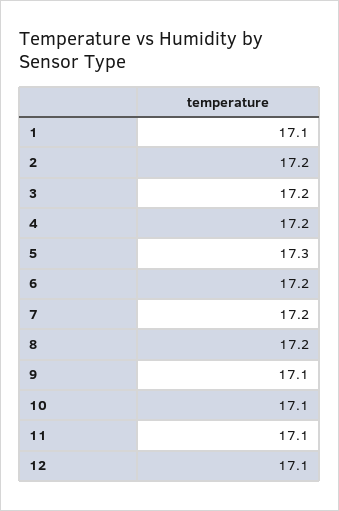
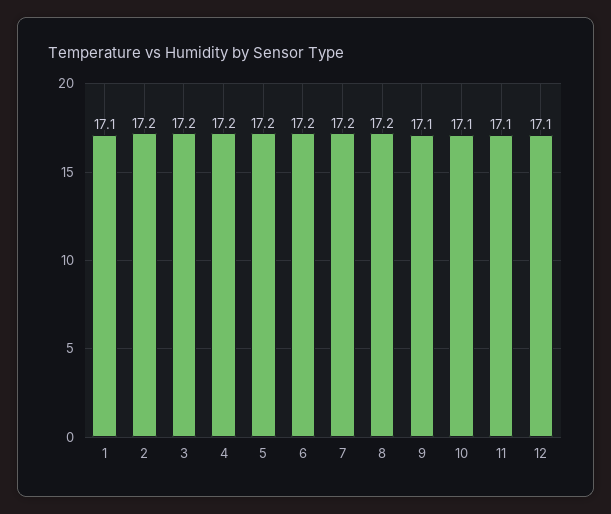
5: 17.3 -> 17.2

